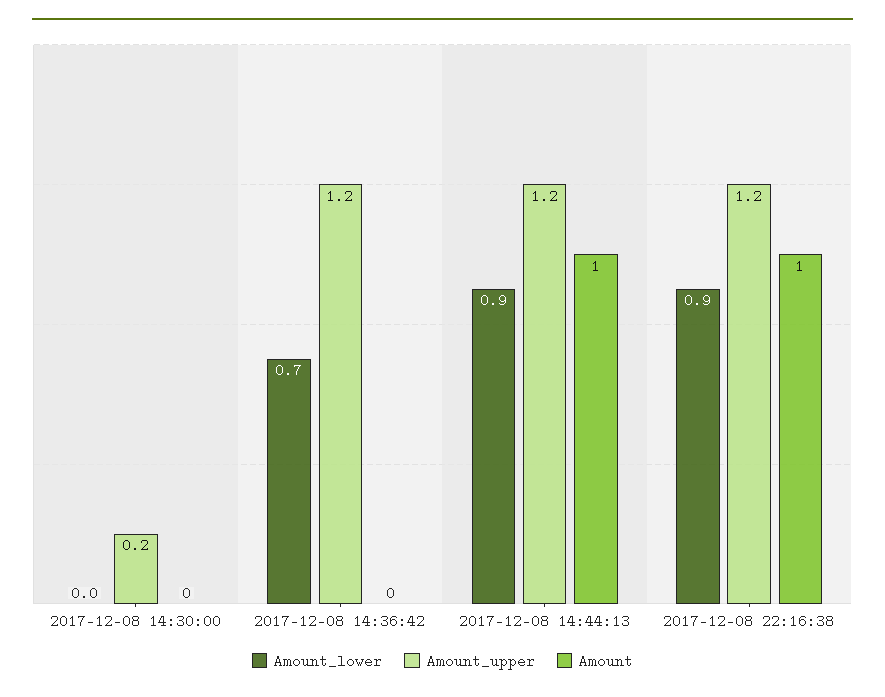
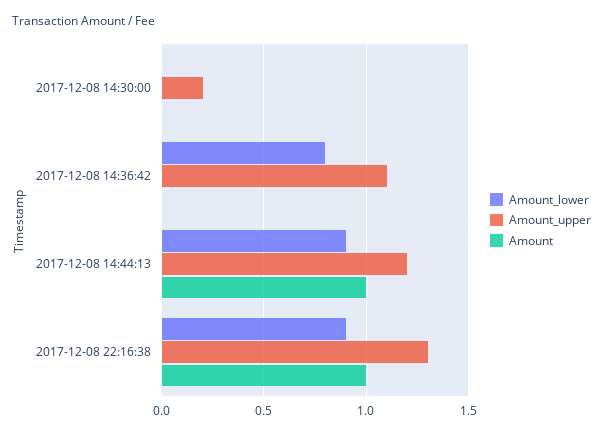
Amount_lower, 2017-12-08 14:36:42: 0.7 -> 0.8
Amount_upper, 2017-12-08 14:36:42: 1.2 -> 1.1
Amount_upper, 2017-12-08 22:16:38: 1.2 -> 1.3

